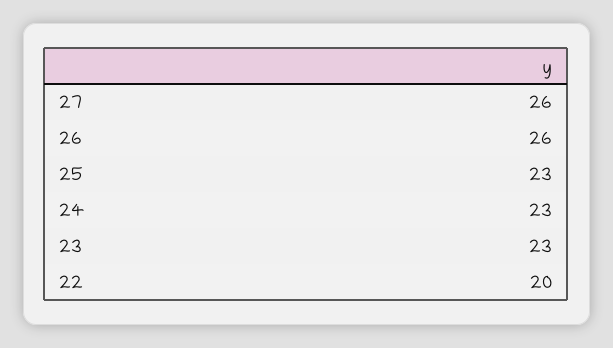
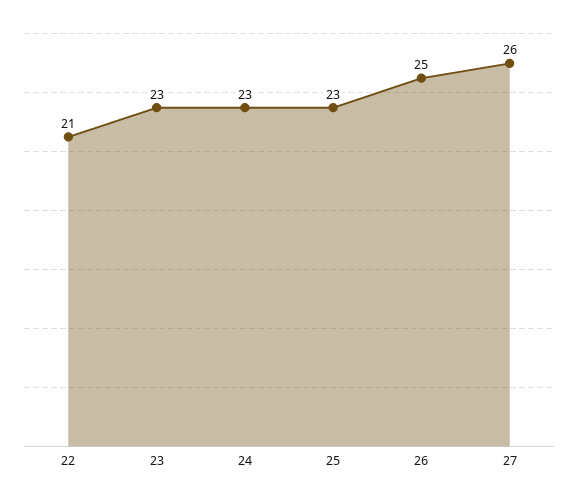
26: 26 -> 25
22: 20 -> 21

